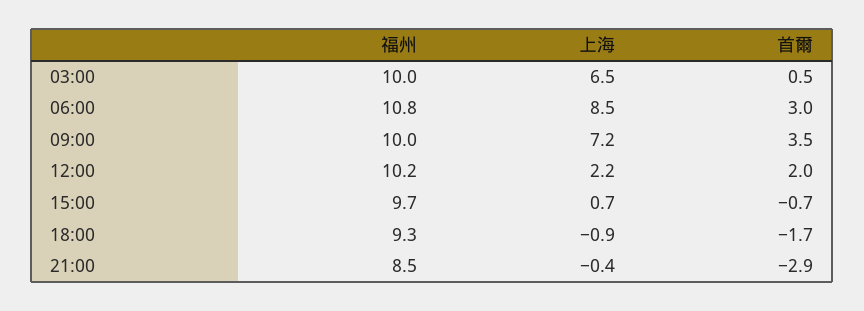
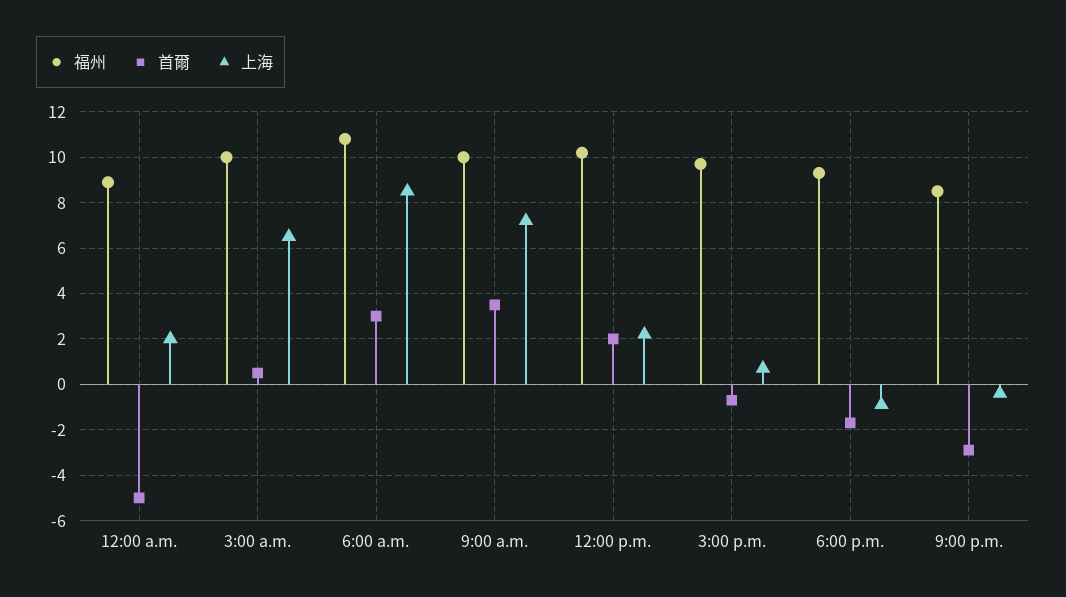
福州, 12:00 a.m.: none -> 9
首爾, 12:00 a.m.: none -> -5
上海, 12:00 a.m.: none -> 2

